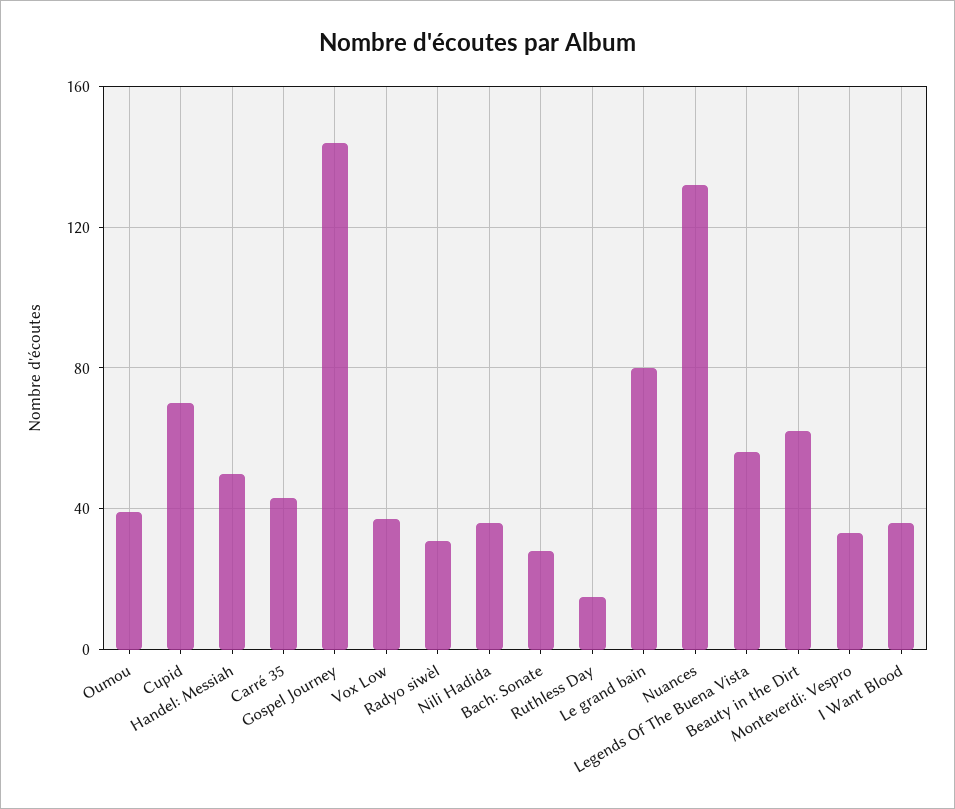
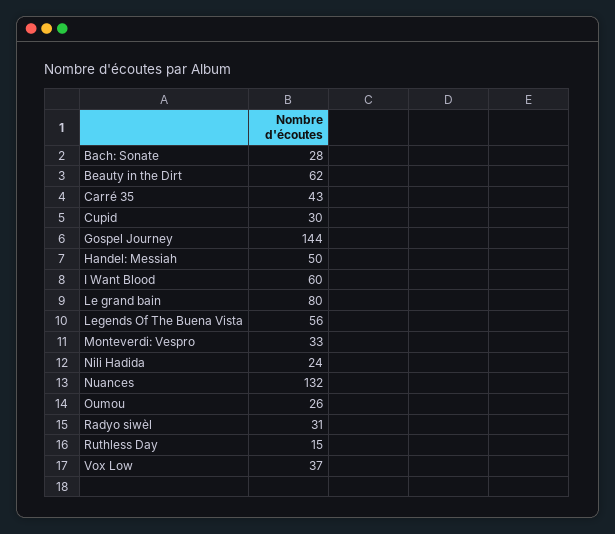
Oumou: 40 -> 26
Cupid: 70 -> 30
Nili Hadida: 35 -> 24
I Want Blood: 35 -> 60

